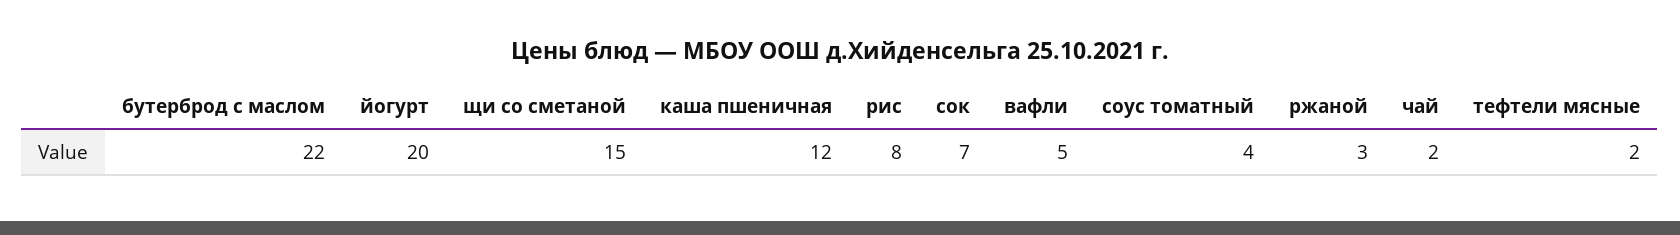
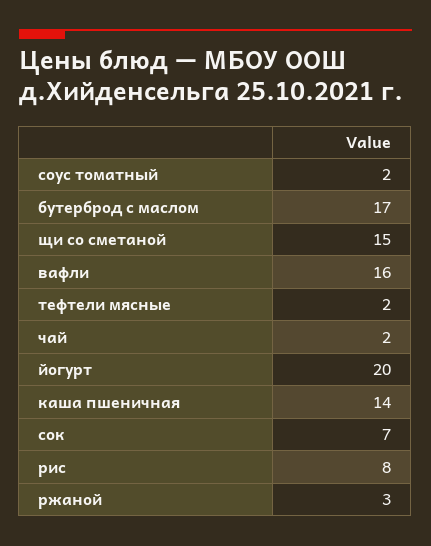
бутерброд с маслом: 22 -> 17
каша пшеничная: 12 -> 14
вафли: 5 -> 16
соус томатный: 4 -> 2

